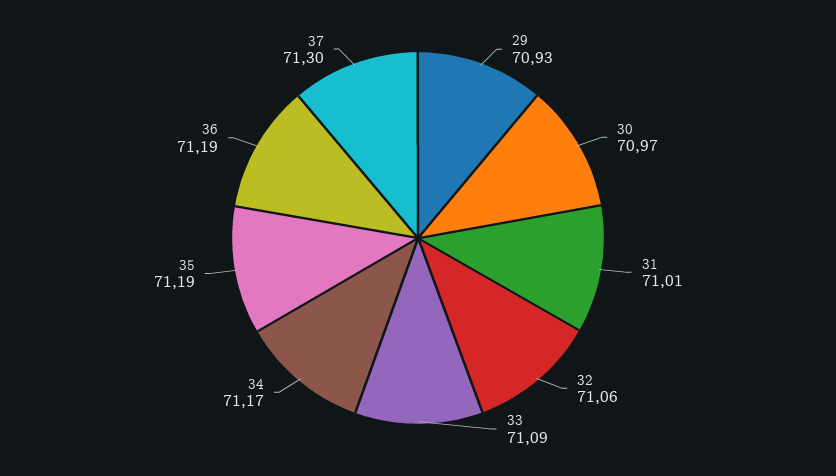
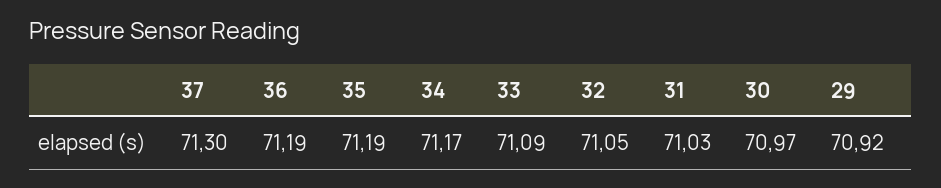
29: 70.93 -> 70.92
31: 71.01 -> 71.03
32: 71.06 -> 71.05

